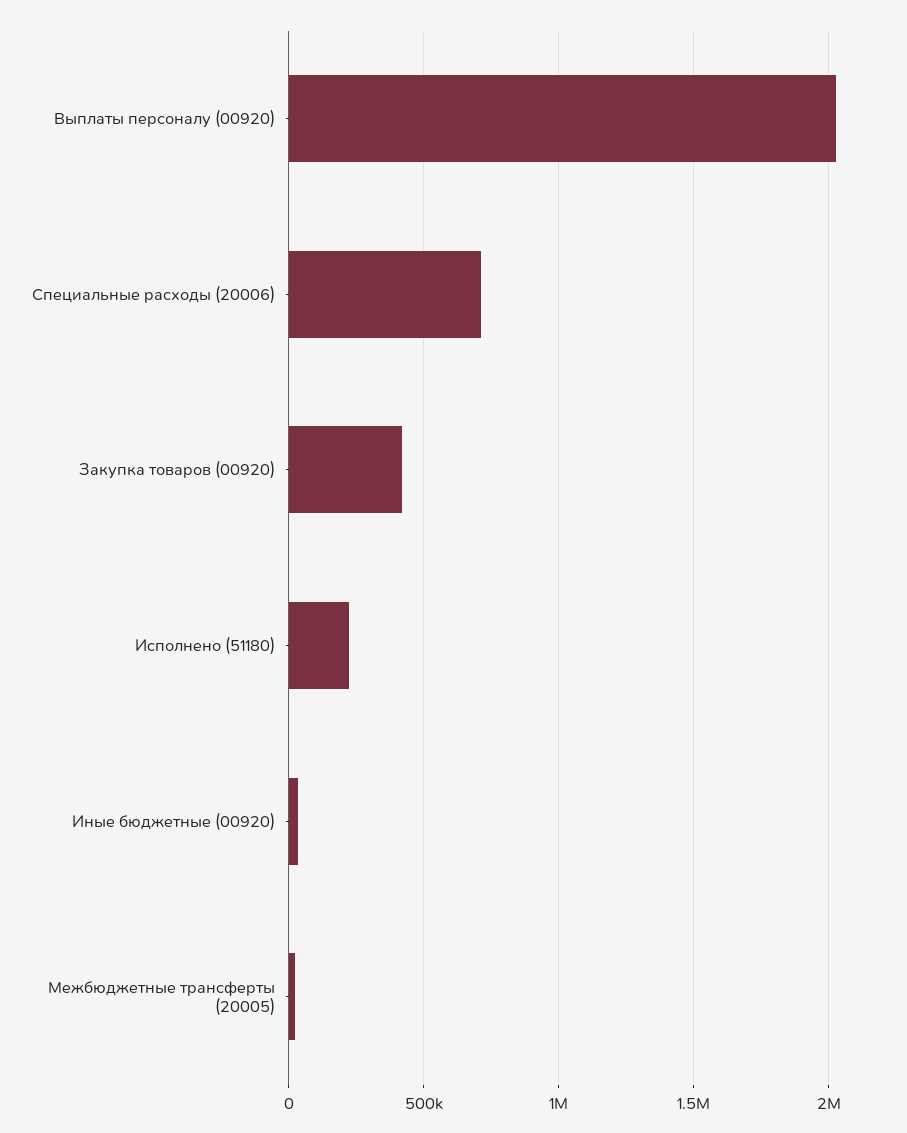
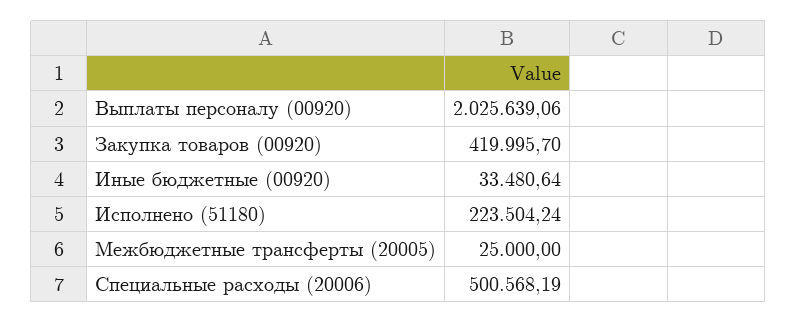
Специальные расходы (20006): 700000 -> 500568.19

